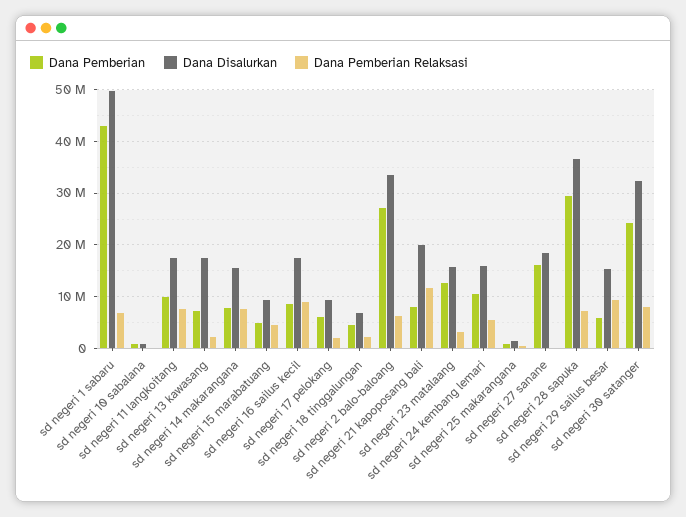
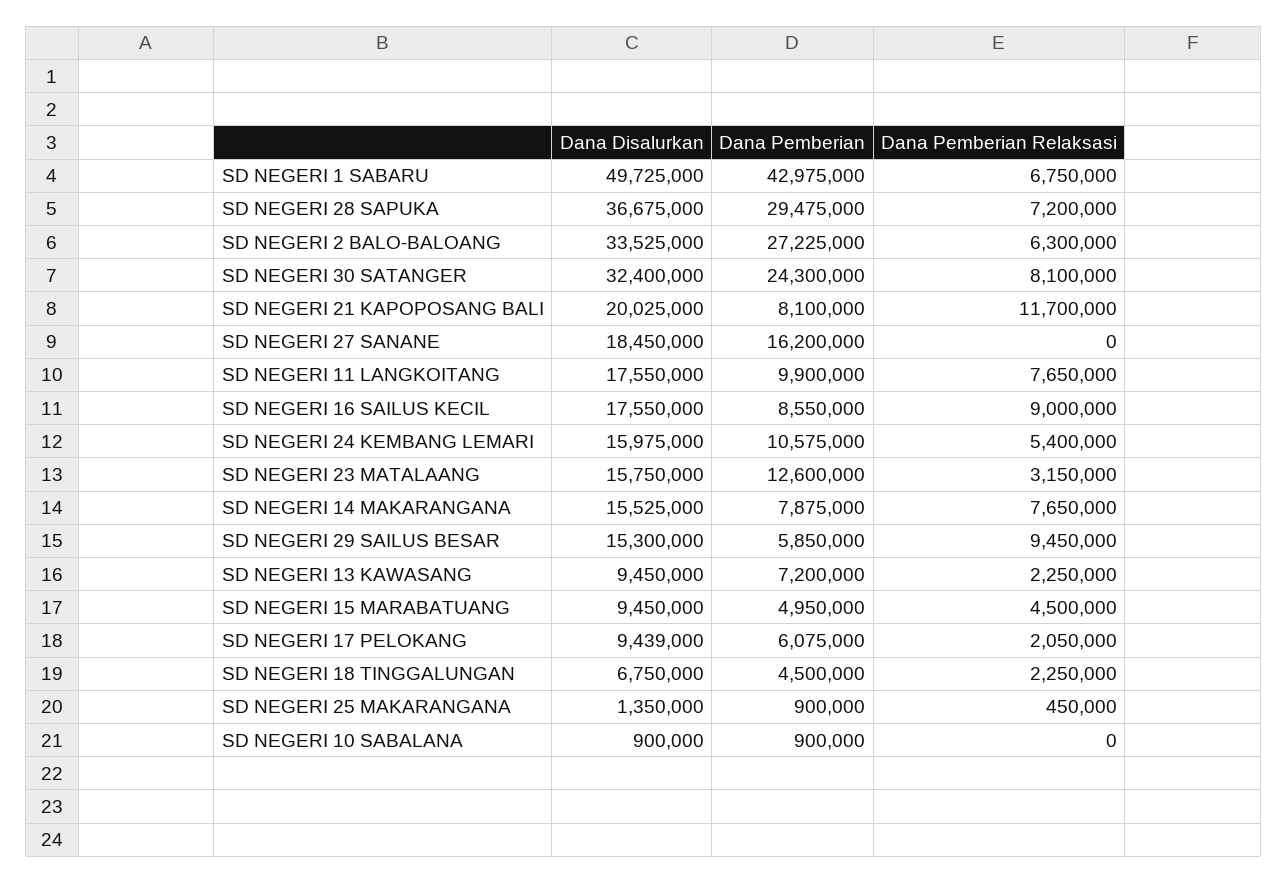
Dana Disalurkan, sd negeri 13 kawasang: 18000000 -> 9450000

